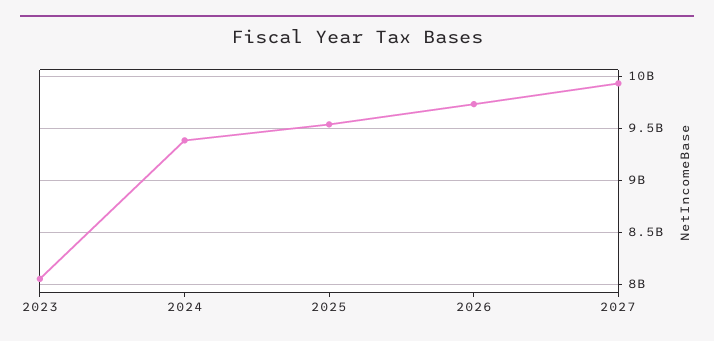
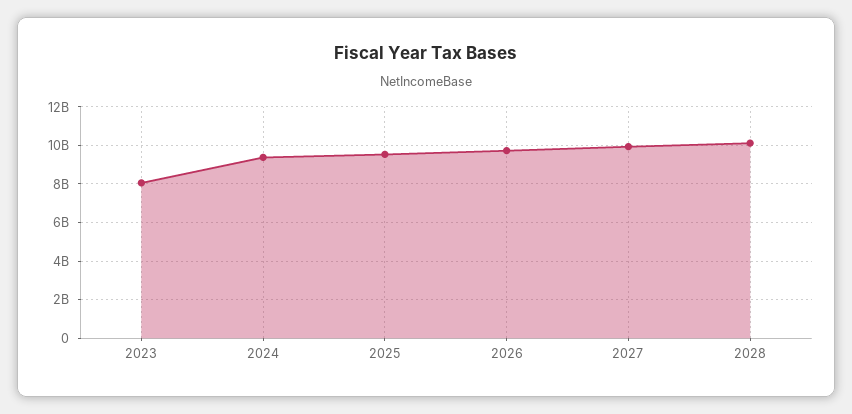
2028: none -> 10000000000

